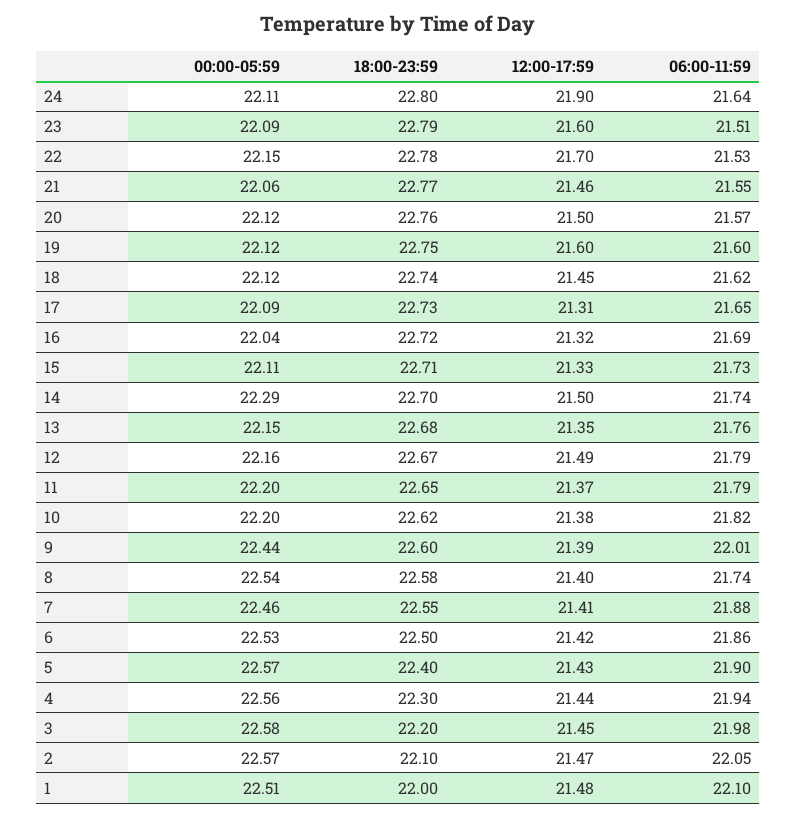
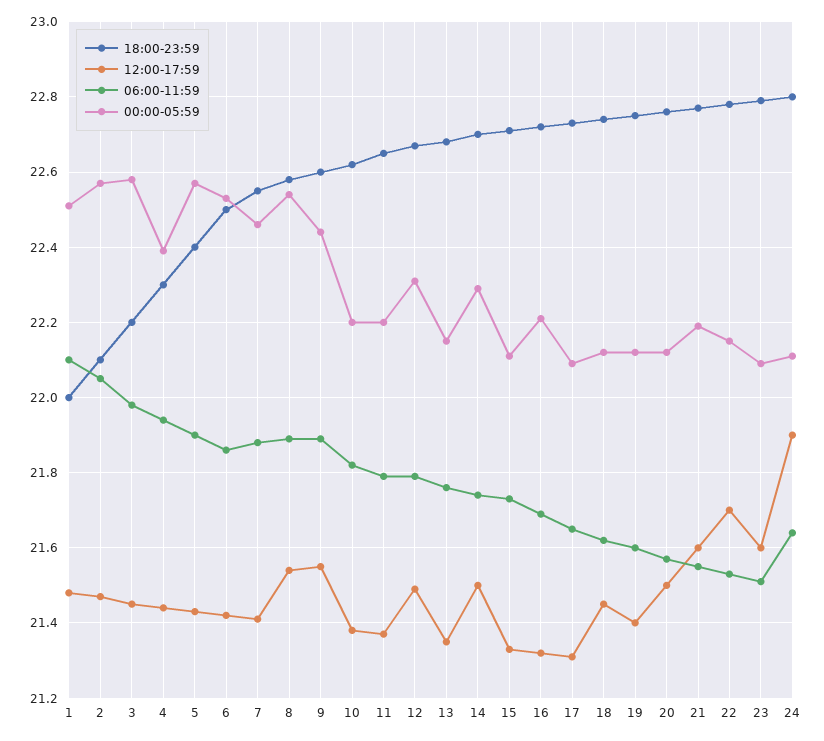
00:00-05:59, 21: 22.06 -> 22.2
12:00-17:59, 21: 21.46 -> 21.6
12:00-17:59, 19: 21.6 -> 21.4
00:00-05:59, 16: 22.04 -> 22.2
00:00-05:59, 12: 22.16 -> 22.3
12:00-17:59, 9: 21.39 -> 21.55
06:00-11:59, 9: 22.01 -> 21.9
12:00-17:59, 8: 21.4 -> 21.55
06:00-11:59, 8: 21.74 -> 21.9
00:00-05:59, 4: 22.56 -> 22.4

